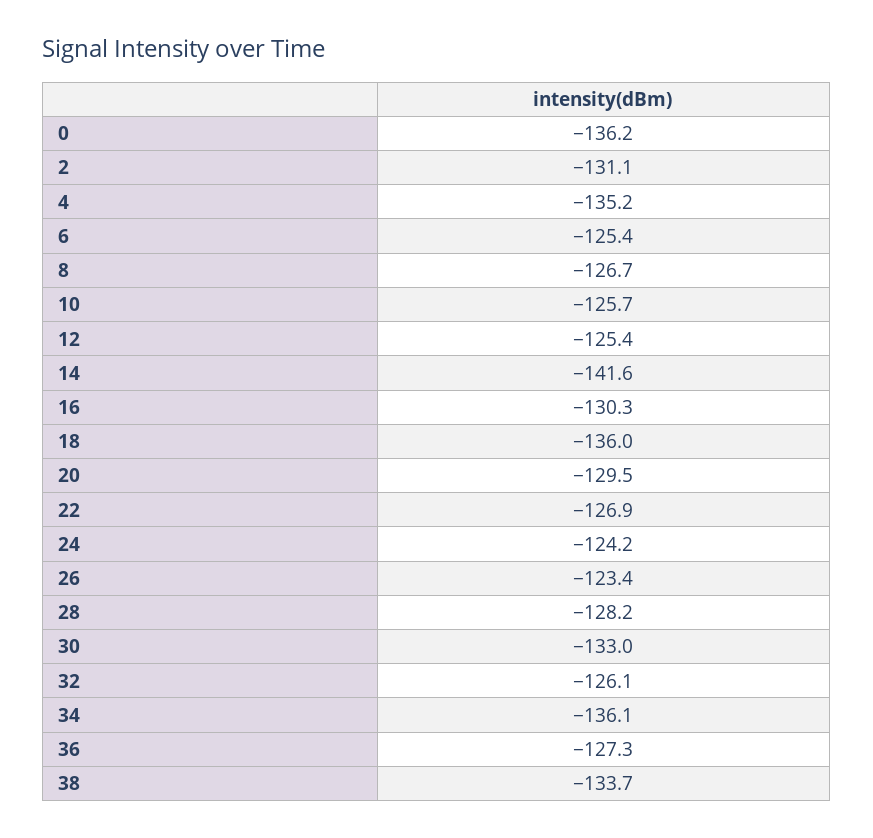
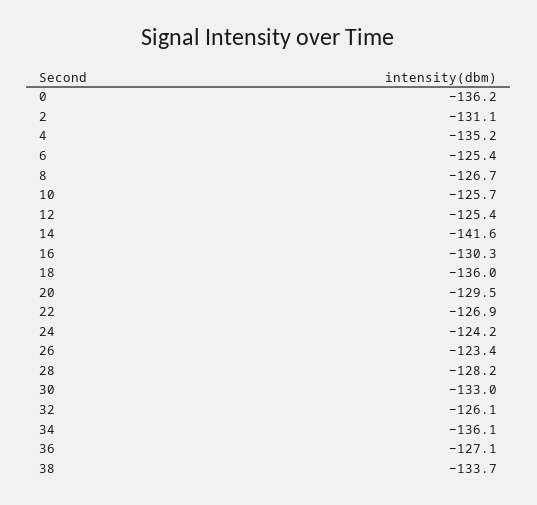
36: -127.3 -> -127.1

